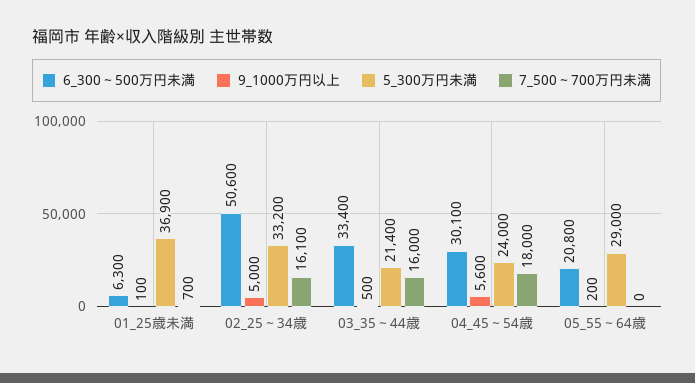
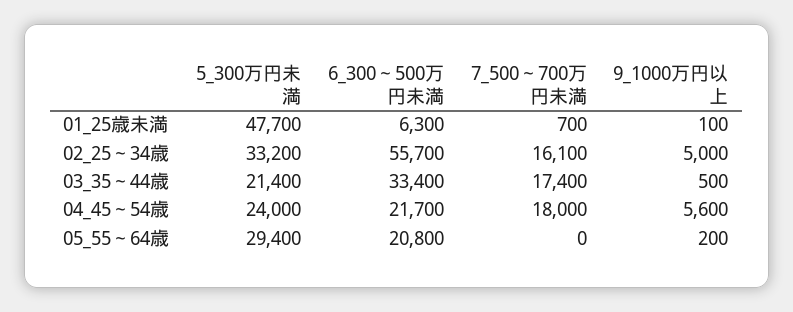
5_300万円未満, 01_25歳未満: 36900 -> 47700
6_300～500万円未満, 02_25～34歳: 50600 -> 55700
7_500～700万円未満, 03_35～44歳: 16000 -> 17400
6_300～500万円未満, 04_45～54歳: 30100 -> 21700
5_300万円未満, 05_55～64歳: 29000 -> 29400

